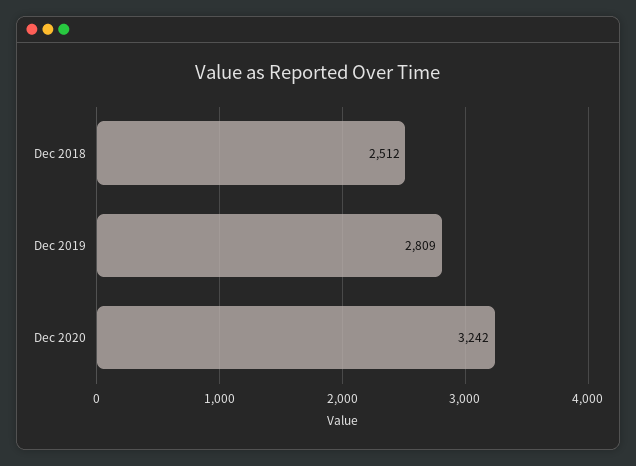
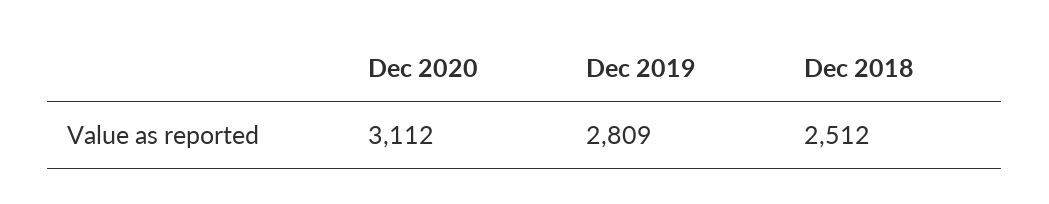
Dec 2020: 3242 -> 3112

